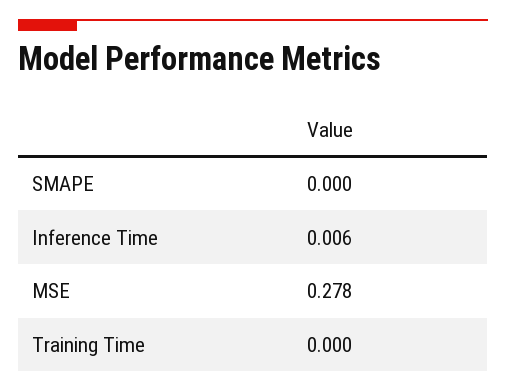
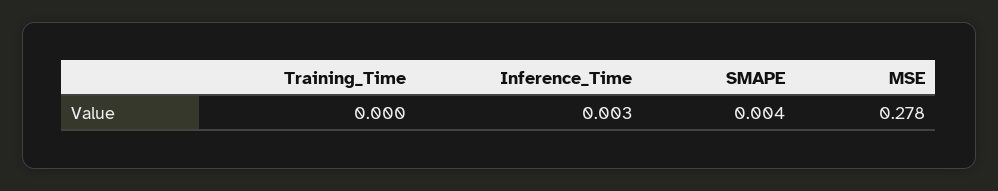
SMAPE: 0 -> 0.004
Inference Time: 0.006 -> 0.003

